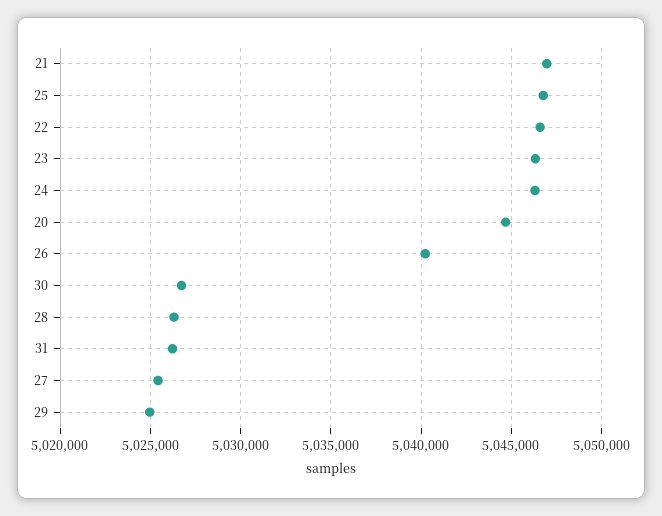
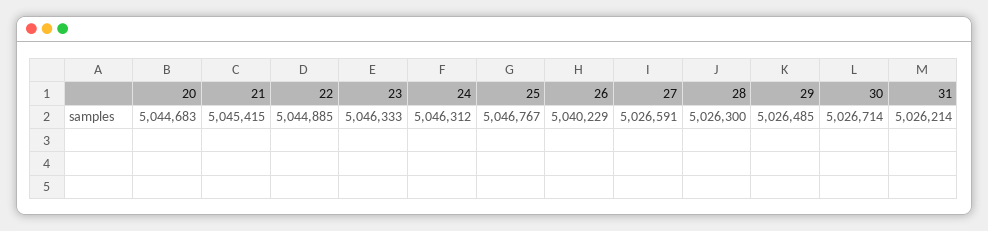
21: 5047000 -> 5045415
22: 5046500 -> 5044885
27: 5025500 -> 5026591
29: 5025000 -> 5026485

